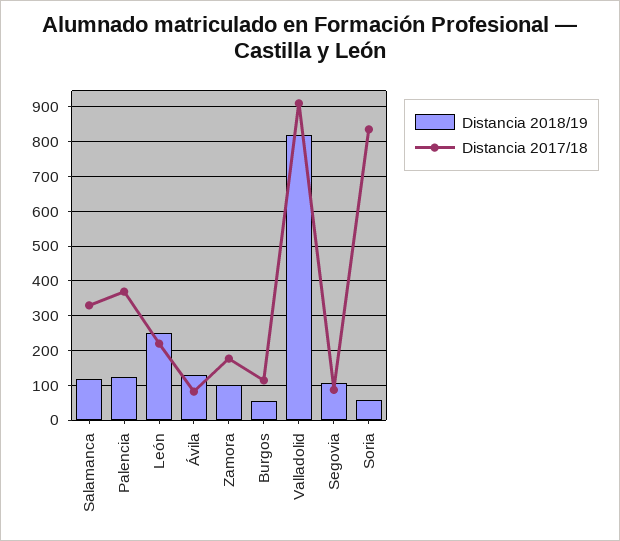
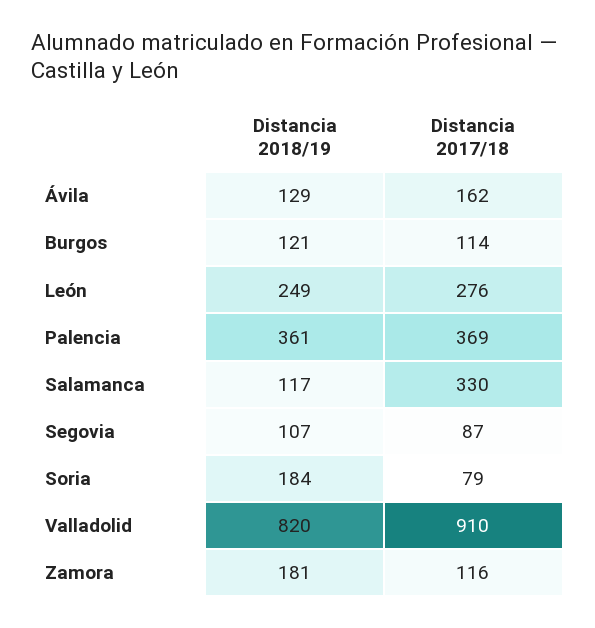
Distancia 2018/19, Palencia: 120 -> 361
Distancia 2017/18, León: 220 -> 276
Distancia 2017/18, Ávila: 80 -> 162
Distancia 2018/19, Zamora: 100 -> 181
Distancia 2017/18, Zamora: 180 -> 116
Distancia 2018/19, Burgos: 60 -> 121
Distancia 2018/19, Soria: 60 -> 184
Distancia 2017/18, Soria: 840 -> 79

